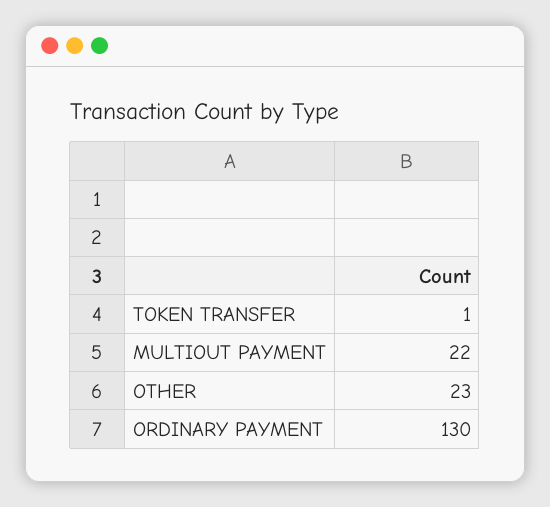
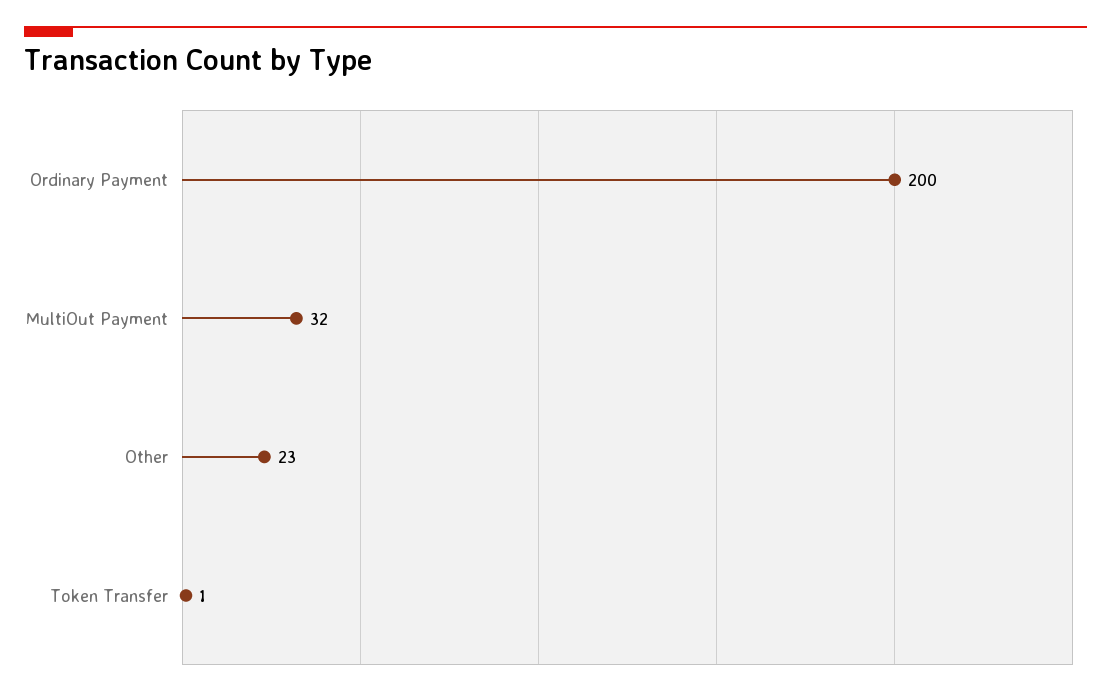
MULTIOUT PAYMENT: 22 -> 32
ORDINARY PAYMENT: 130 -> 200

